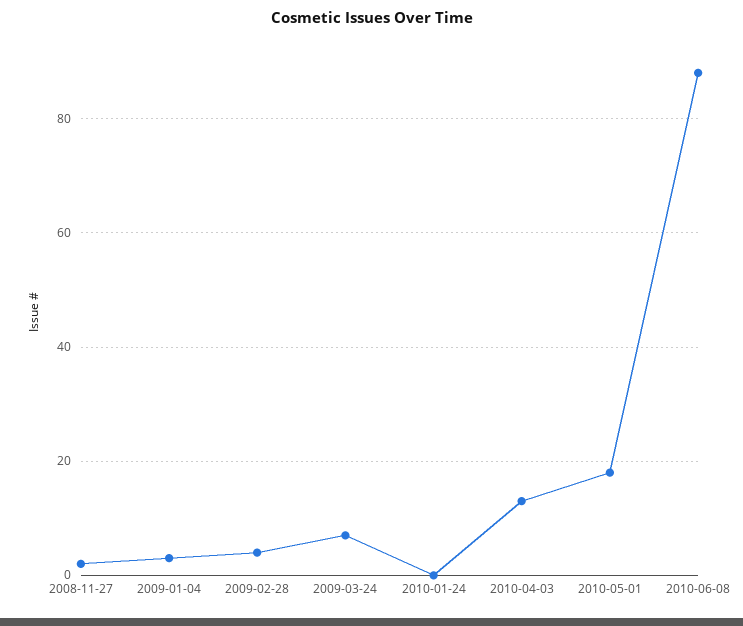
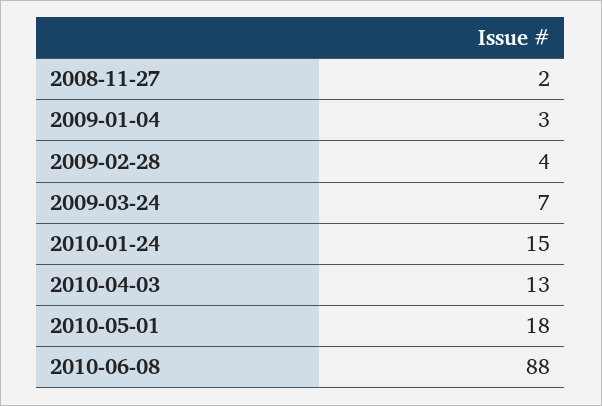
2010-01-24: 0 -> 15

